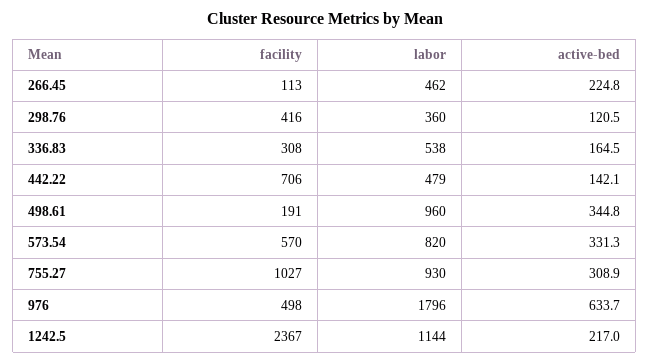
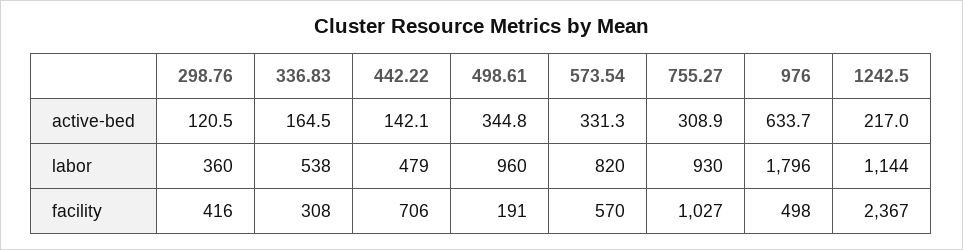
facility, 266.45: 113 -> none
labor, 266.45: 462 -> none
active-bed, 266.45: 224.8 -> none

